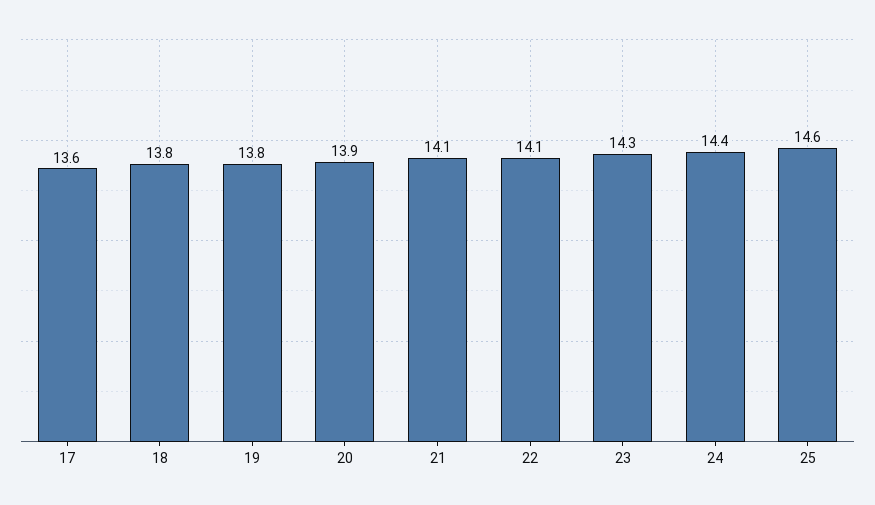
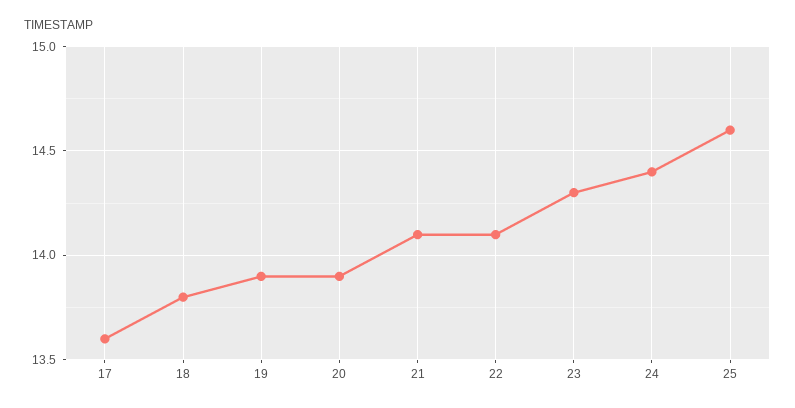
19: 13.8 -> 13.9

